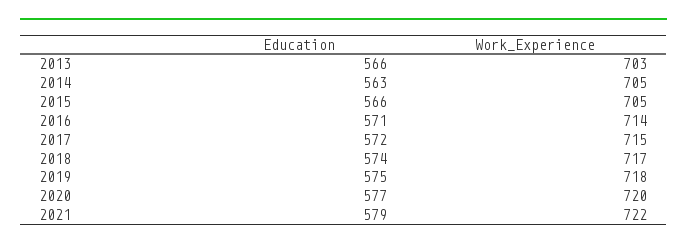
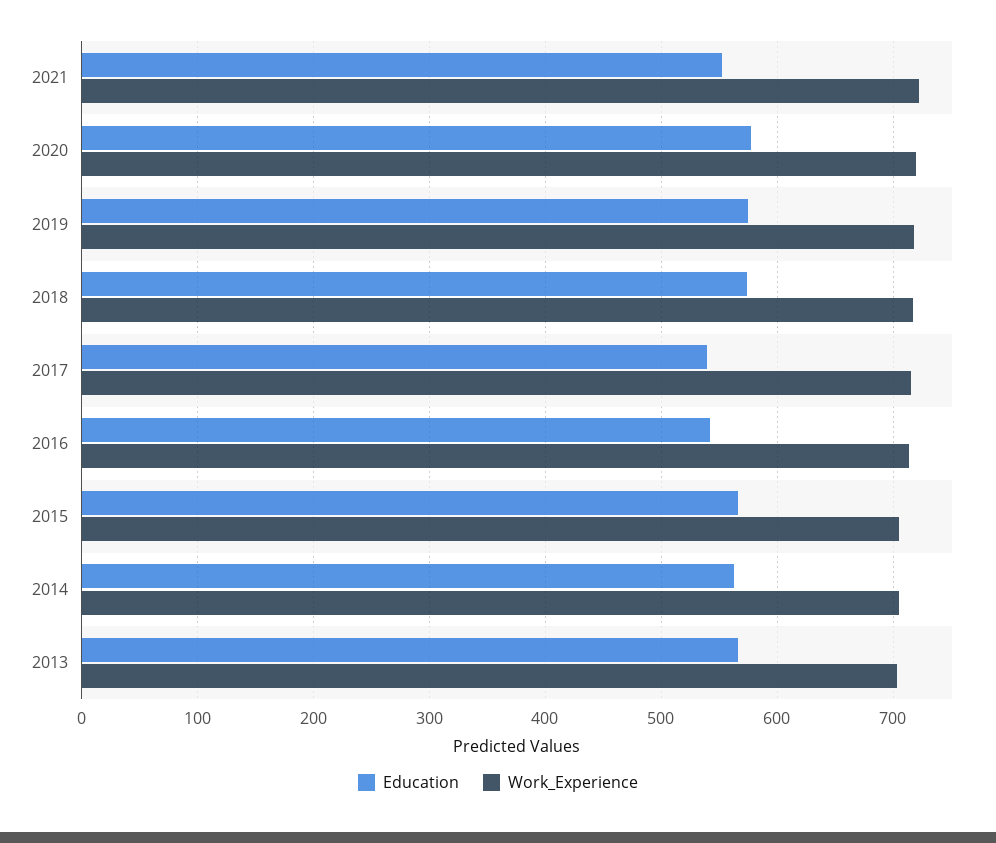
Education, 2016: 571 -> 540
Education, 2017: 572 -> 540
Education, 2021: 579 -> 550

